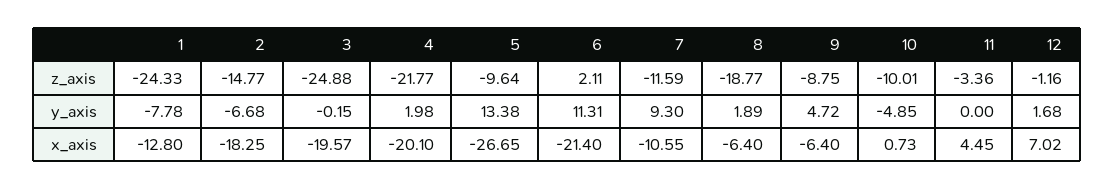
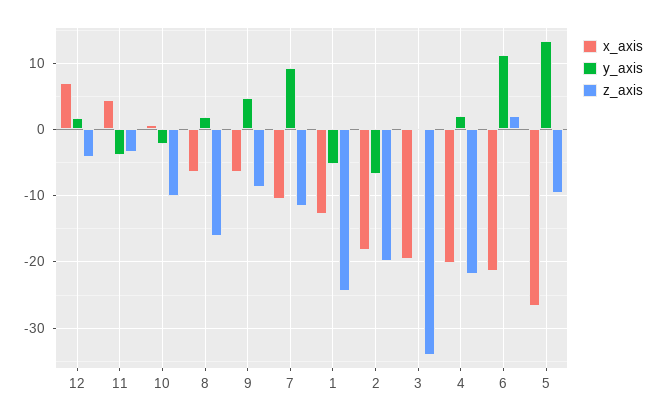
z_axis, 2: -14.77 -> -20
z_axis, 3: -24.88 -> -34
z_axis, 8: -18.77 -> -16
z_axis, 12: -1.16 -> -4
y_axis, 1: -7.78 -> -5
y_axis, 10: -4.85 -> -2
y_axis, 11: 0 -> -4

